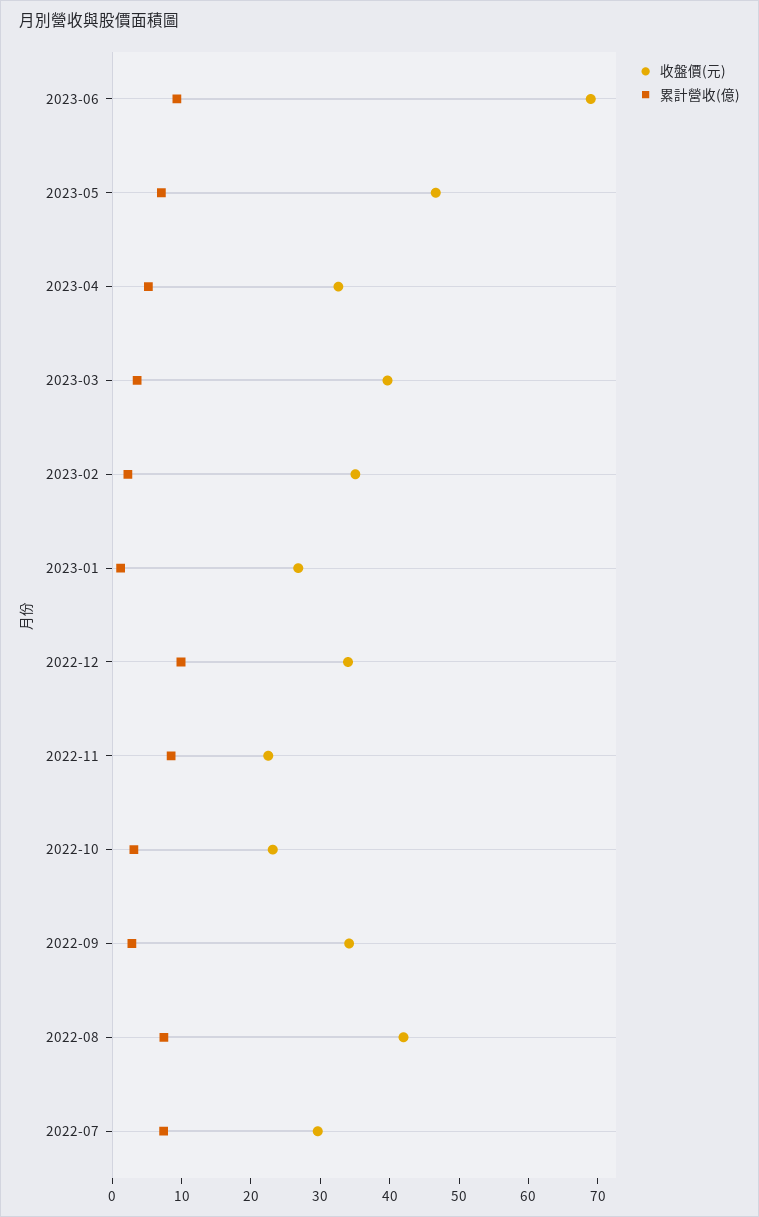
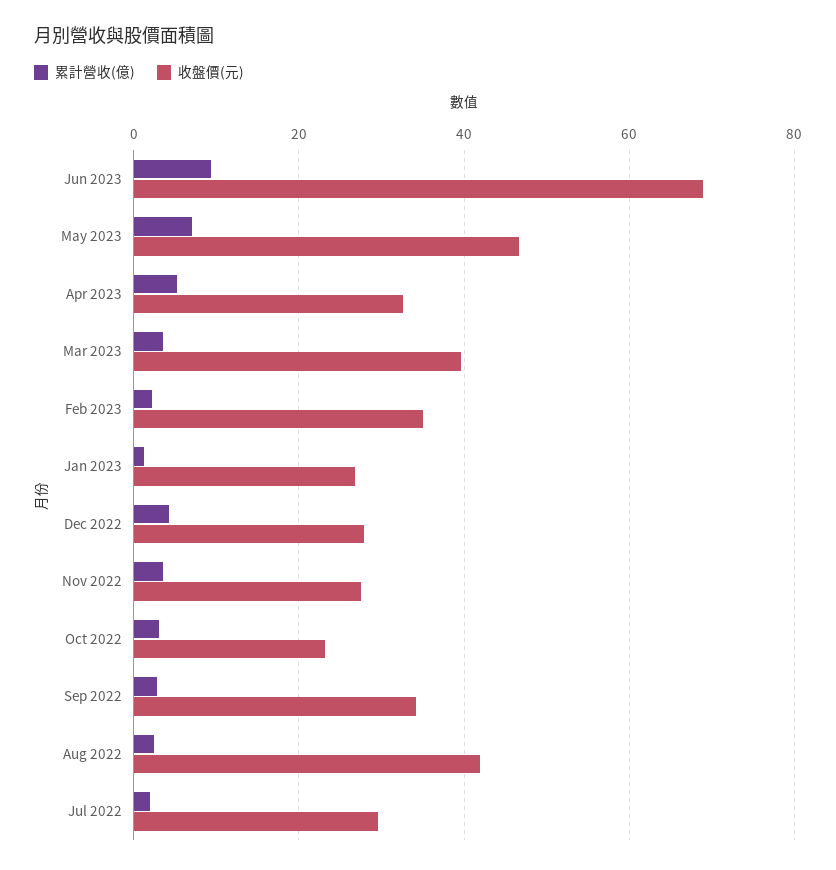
收盤價(元), 2022-12: 34 -> 28
累計營收(億), 2022-12: 10 -> 4
收盤價(元), 2022-11: 22 -> 28
累計營收(億), 2022-11: 8 -> 4
累計營收(億), 2022-08: 8 -> 2
累計營收(億), 2022-07: 8 -> 2

